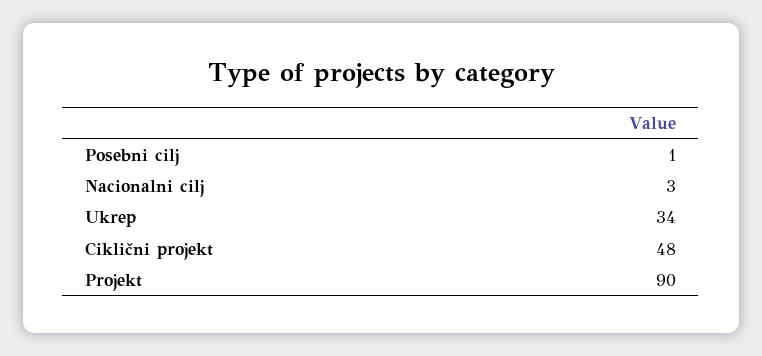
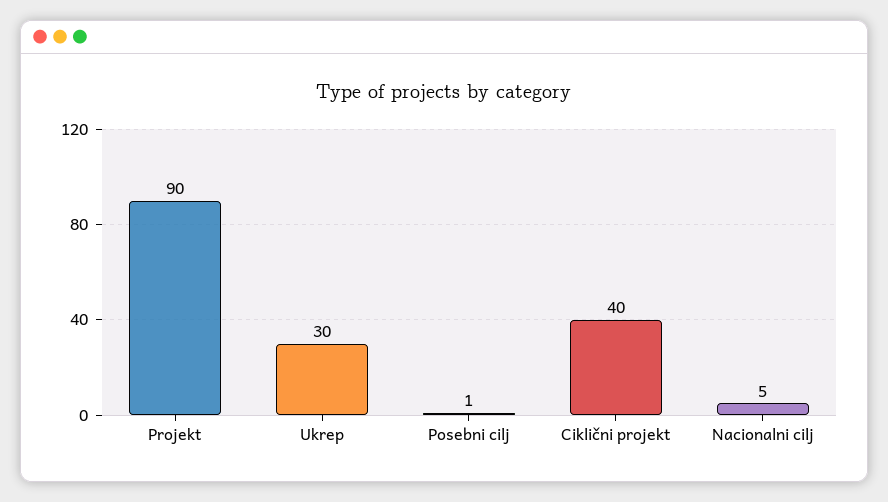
Nacionalni cilj: 3 -> 5
Ukrep: 34 -> 30
Ciklični projekt: 48 -> 40

